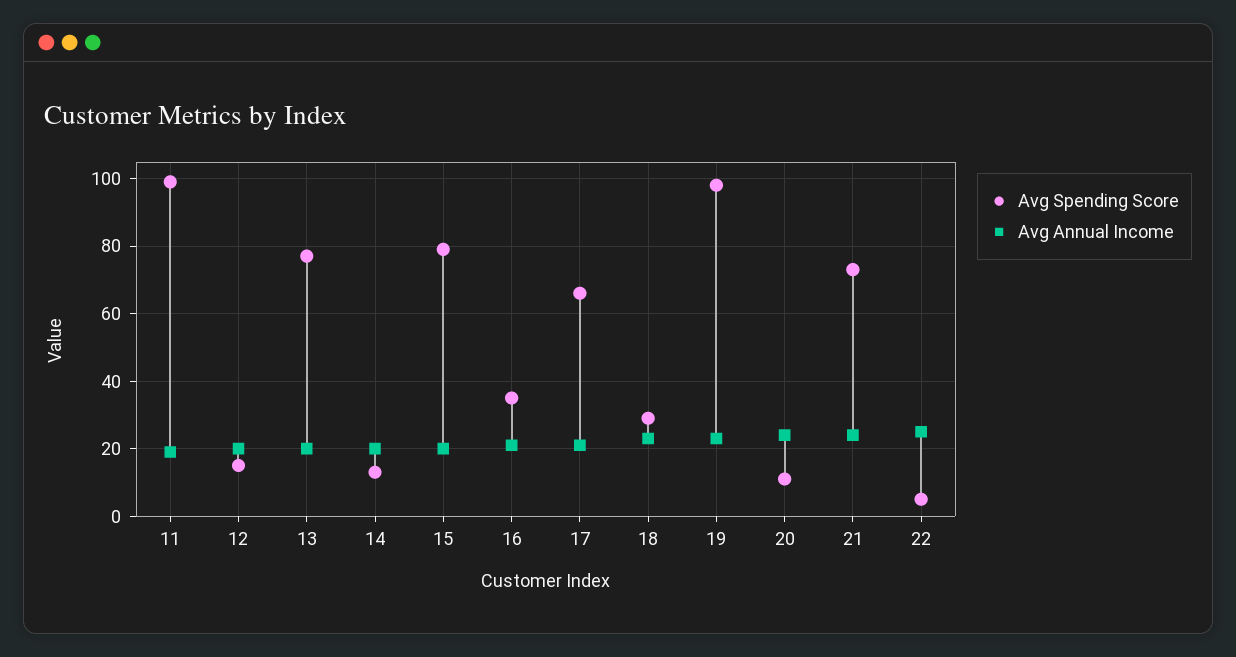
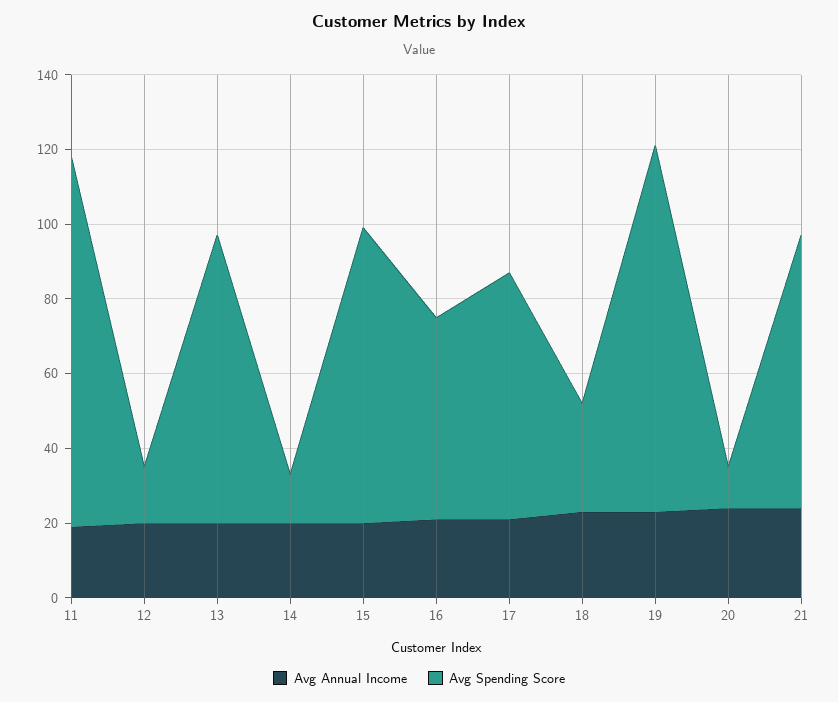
Avg Spending Score, 16: 35 -> 55
Avg Spending Score, 22: 5 -> none
Avg Annual Income, 22: 25 -> none

